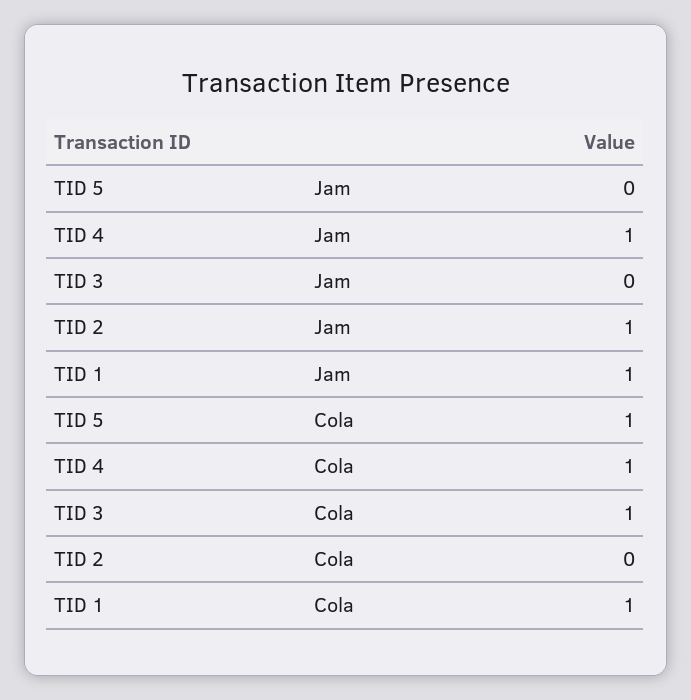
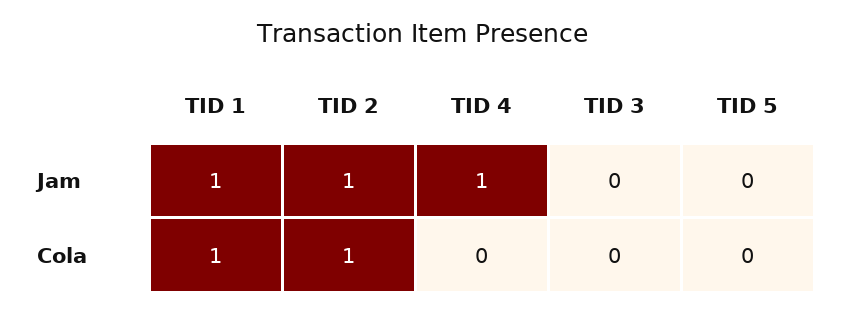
TID 5, Cola: 1 -> 0
TID 4, Cola: 1 -> 0
TID 3, Cola: 1 -> 0
TID 2, Cola: 0 -> 1

